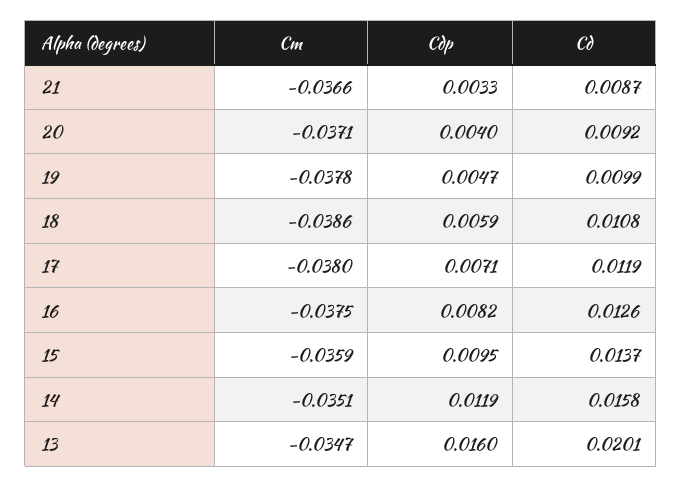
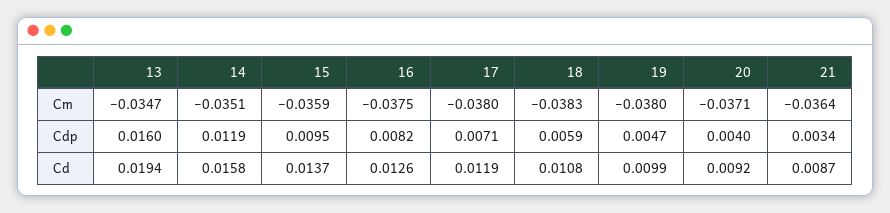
Cm, 21: -0.0366 -> -0.0364
Cdp, 21: 0.0033 -> 0.0034
Cm, 19: -0.0378 -> -0.038
Cm, 18: -0.0386 -> -0.0383
Cd, 13: 0.0201 -> 0.0194

